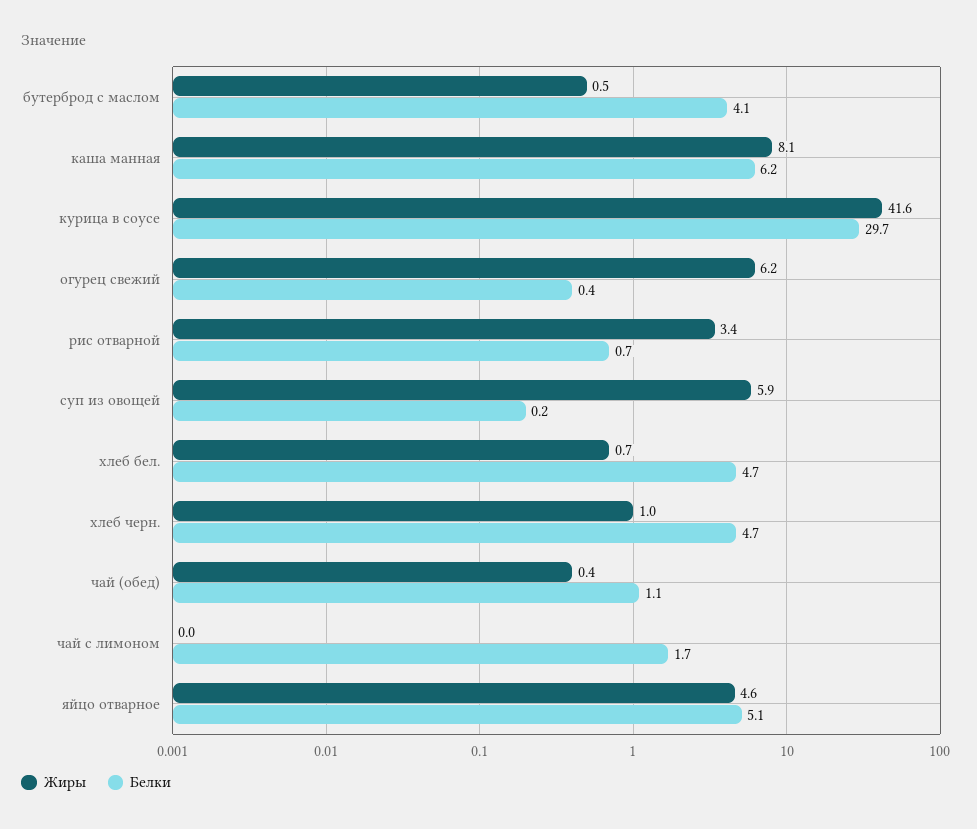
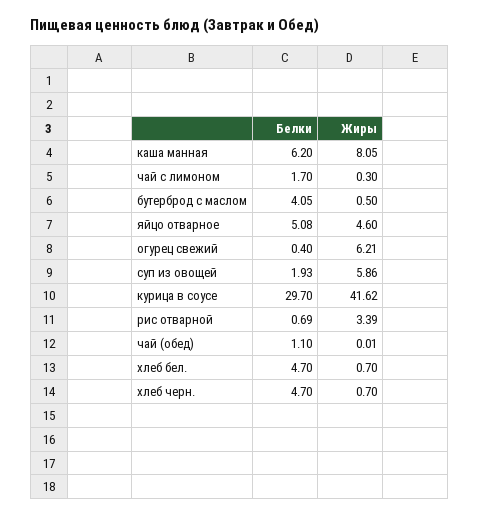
Белки, суп из овощей: 0.2 -> 1.93
Жиры, хлеб черн.: 1 -> 0.7
Жиры, чай (обед): 0.4 -> 0.01
Жиры, чай с лимоном: 0 -> 0.3

